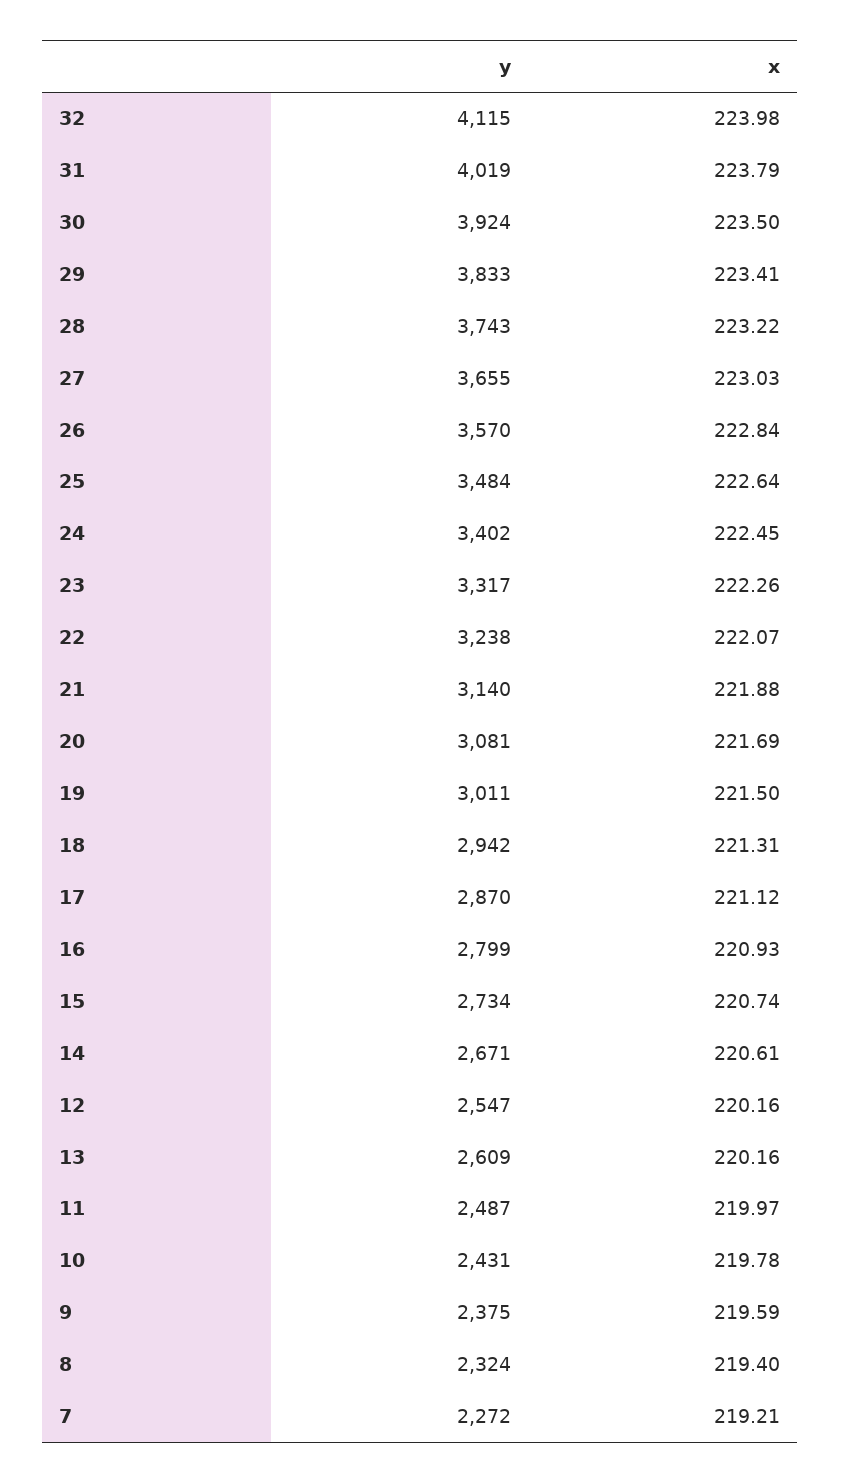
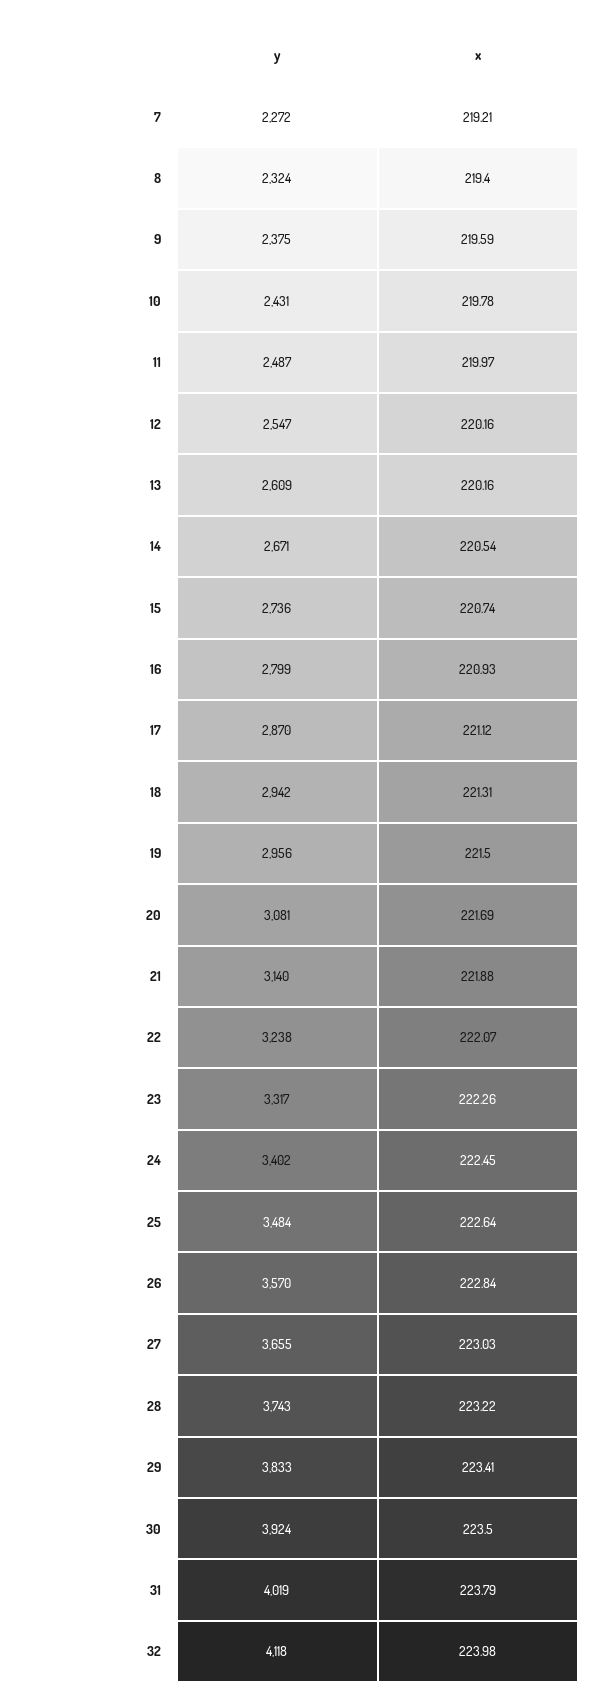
y, 32: 4115 -> 4118
y, 19: 3011 -> 2956
y, 15: 2734 -> 2736
x, 14: 220.61 -> 220.54

